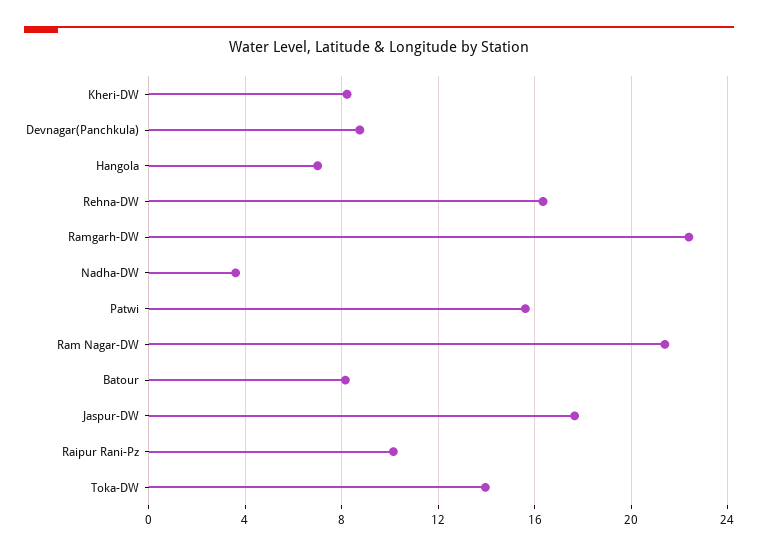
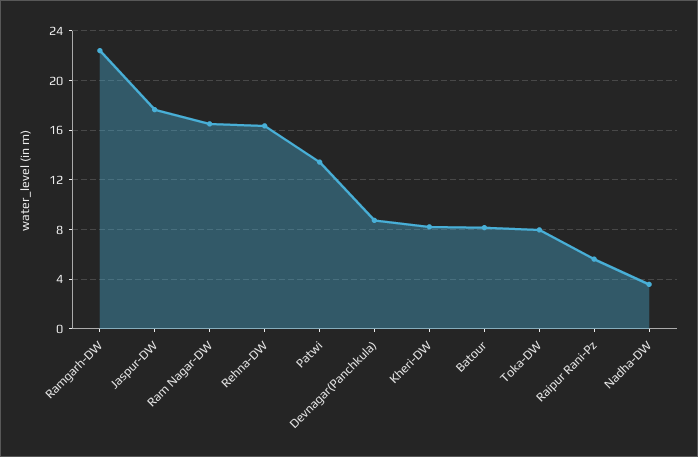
Hangola: 7 -> none
Patwi: 15.5 -> 13.5
Ram Nagar-DW: 21.5 -> 16.5
Raipur Rani-Pz: 10 -> 5.5
Toka-DW: 14 -> 8

